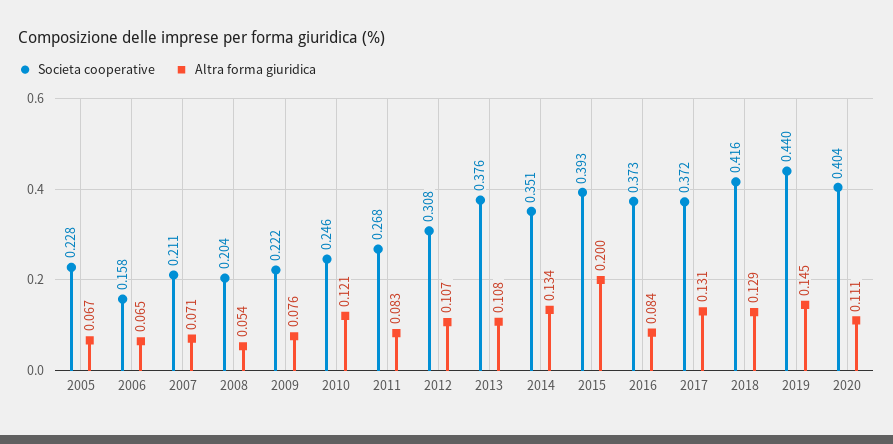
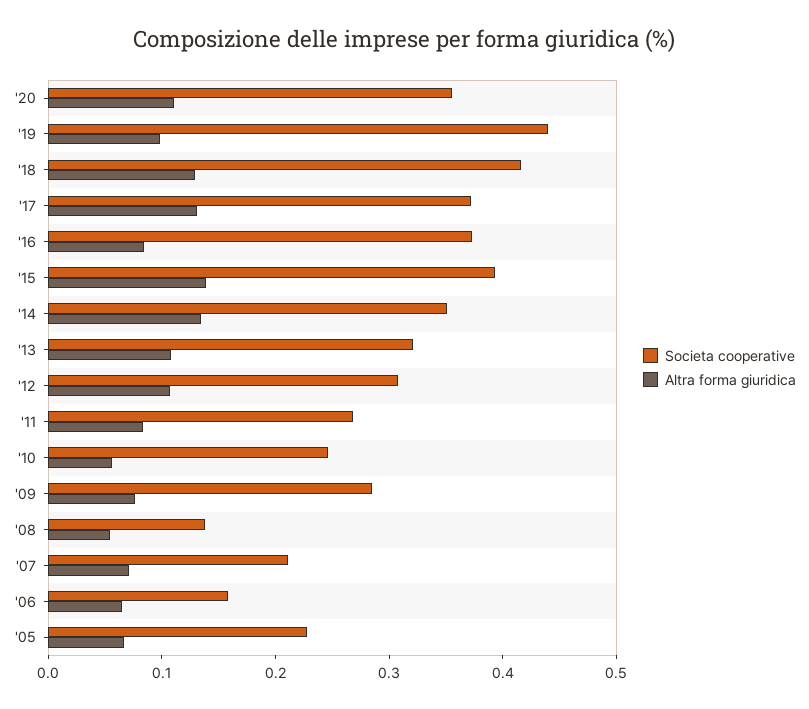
Societa cooperative, 2008: 0.204 -> 0.14
Societa cooperative, 2009: 0.222 -> 0.28
Altra forma giuridica, 2010: 0.121 -> 0.06
Societa cooperative, 2013: 0.376 -> 0.32
Altra forma giuridica, 2015: 0.2 -> 0.14
Altra forma giuridica, 2019: 0.145 -> 0.1
Societa cooperative, 2020: 0.404 -> 0.36

